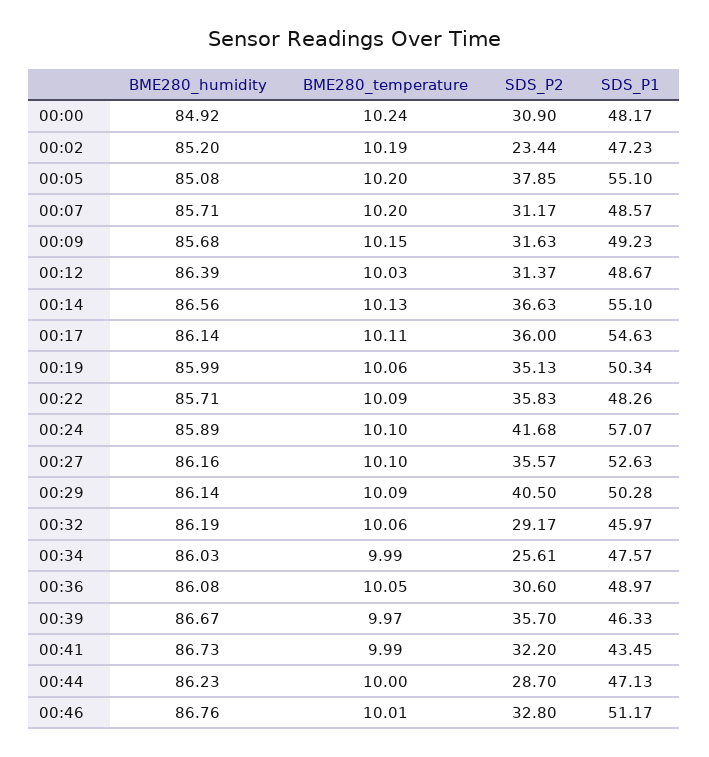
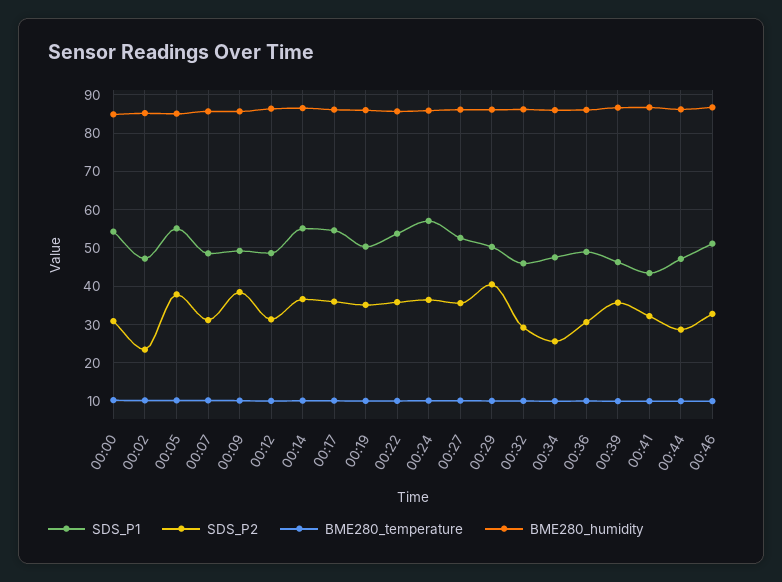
SDS_P1, 00:00: 48.17 -> 54
SDS_P2, 00:09: 31.63 -> 38
SDS_P1, 00:22: 48.26 -> 54
SDS_P2, 00:24: 41.68 -> 36

